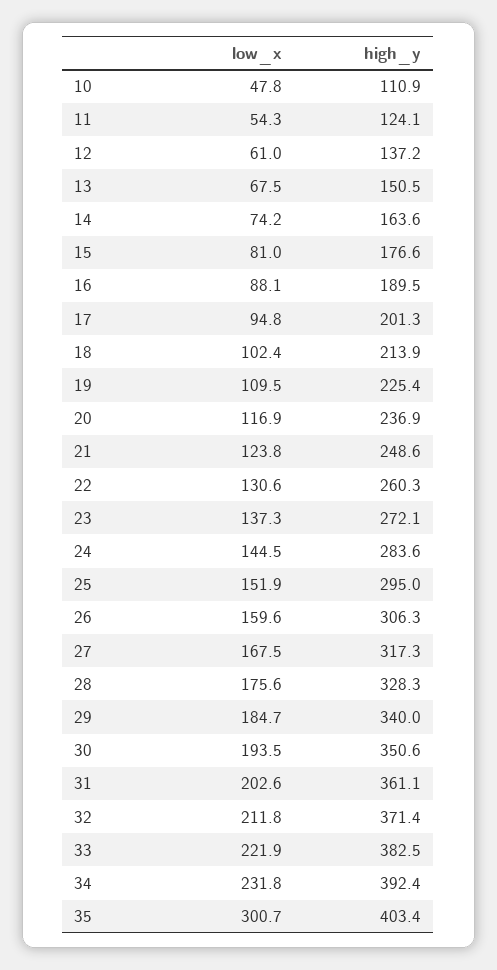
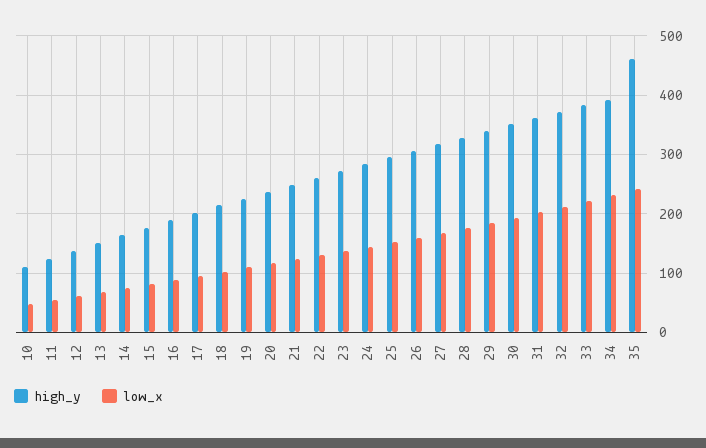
low_x, 35: 300.7 -> 240
high_y, 35: 403.4 -> 460

